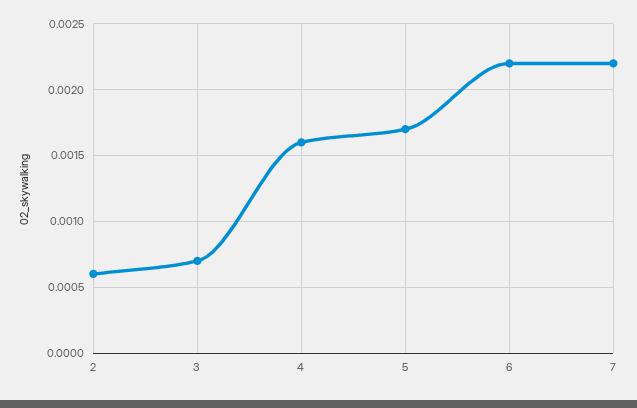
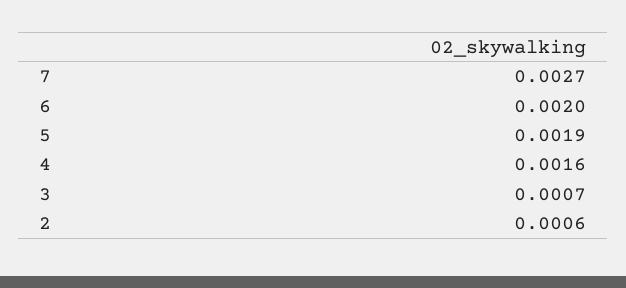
5: 0.0017 -> 0.0019
6: 0.0022 -> 0.002
7: 0.0022 -> 0.0027

